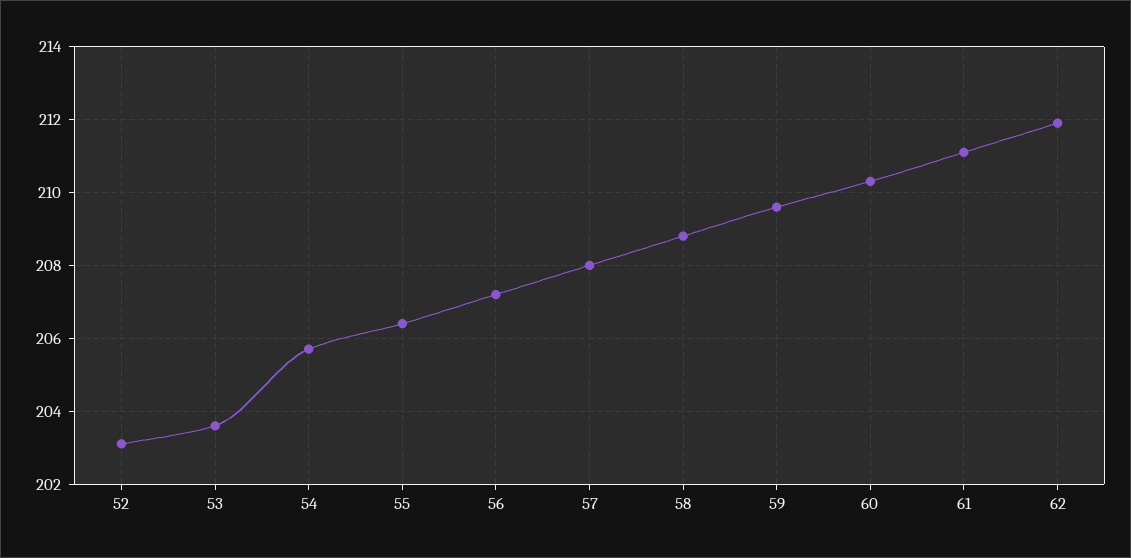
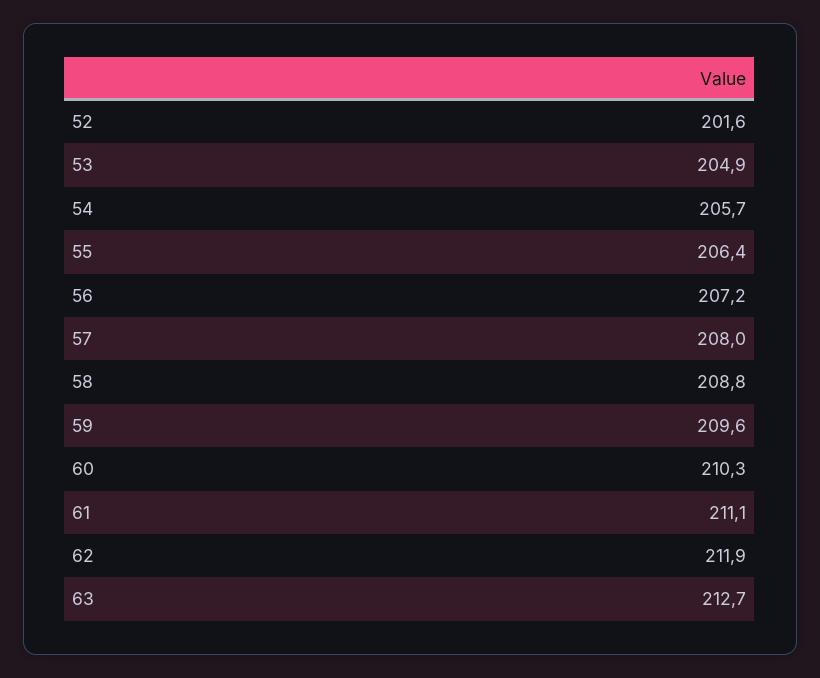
52: 203 -> 201.6
53: 203.5 -> 204.9
63: none -> 212.7

